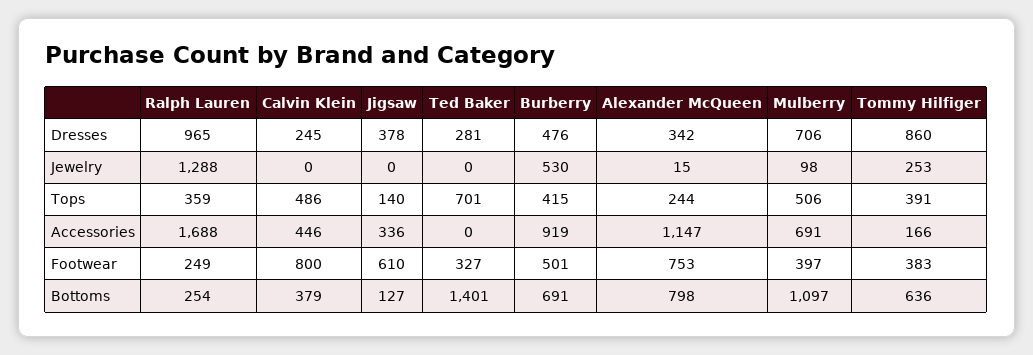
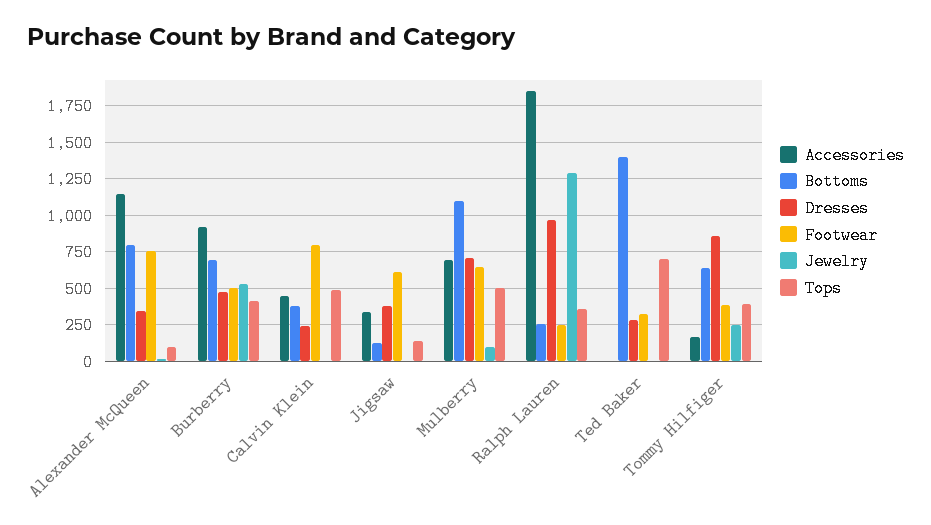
Tops, Alexander McQueen: 244 -> 100
Accessories, Ralph Lauren: 1688 -> 1850
Footwear, Mulberry: 397 -> 650

